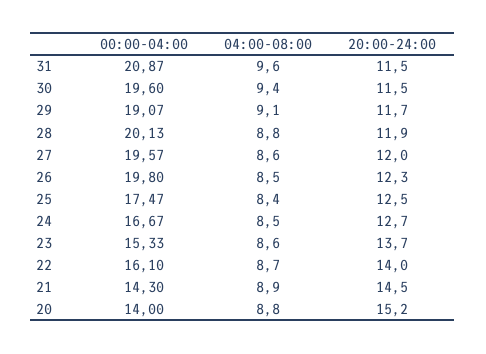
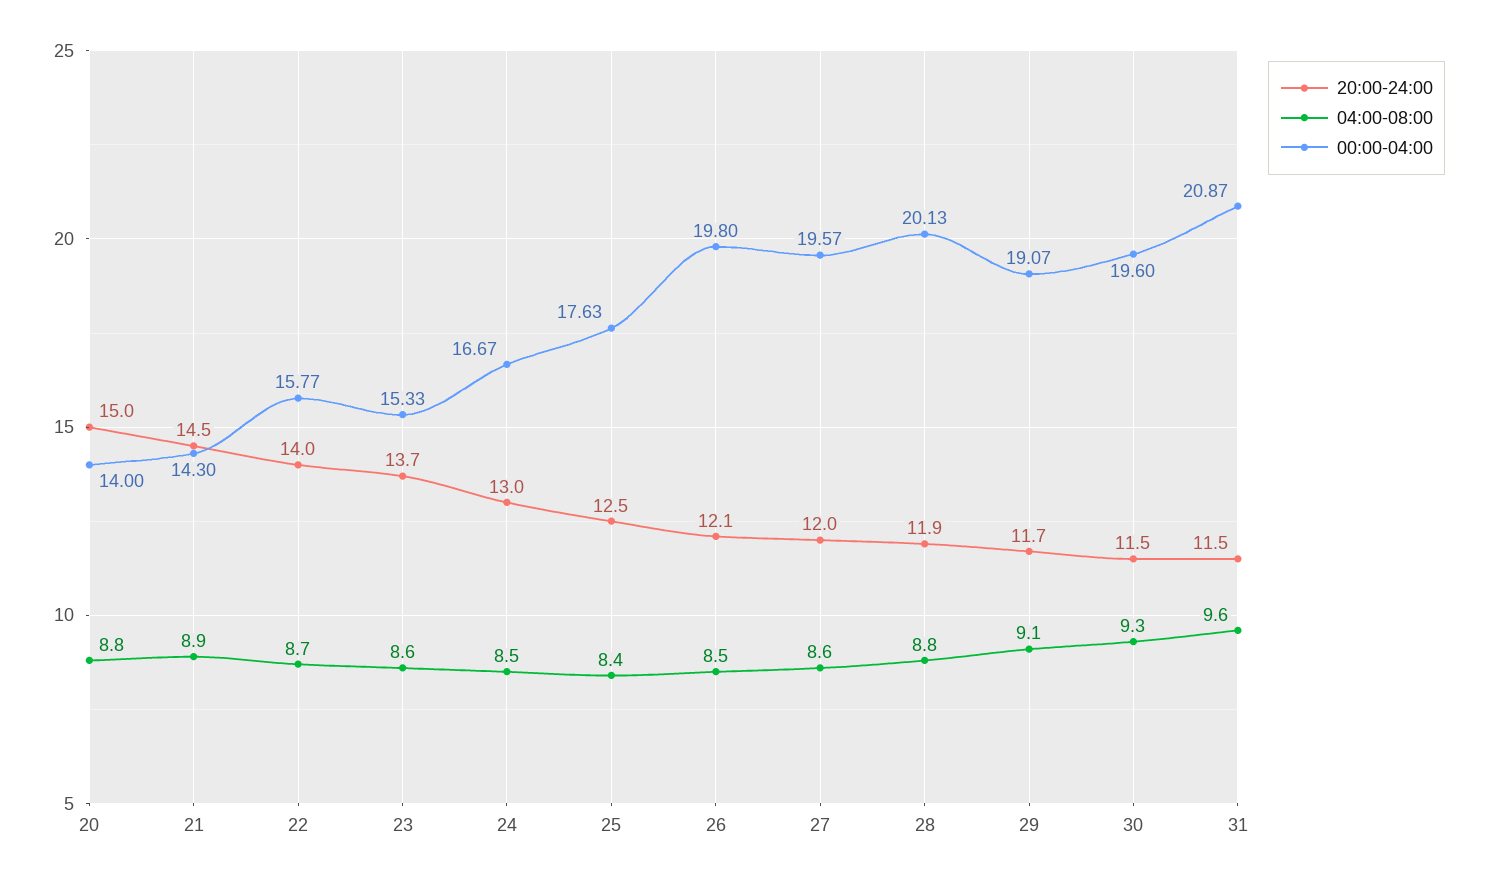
04:00-08:00, 30: 9.4 -> 9.3
20:00-24:00, 26: 12.3 -> 12.1
00:00-04:00, 25: 17.47 -> 17.63
20:00-24:00, 24: 12.7 -> 13
00:00-04:00, 22: 16.1 -> 15.77
20:00-24:00, 20: 15.2 -> 15

